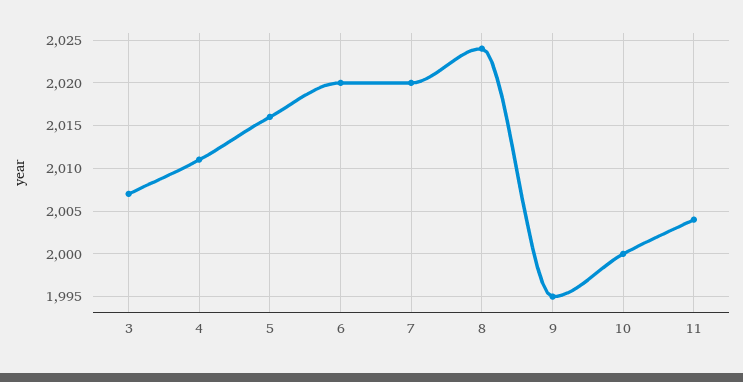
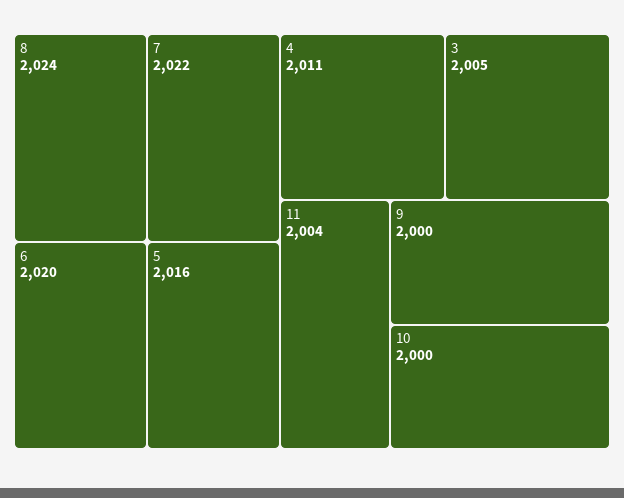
3: 2007 -> 2005
7: 2020 -> 2022
9: 1995 -> 2000

